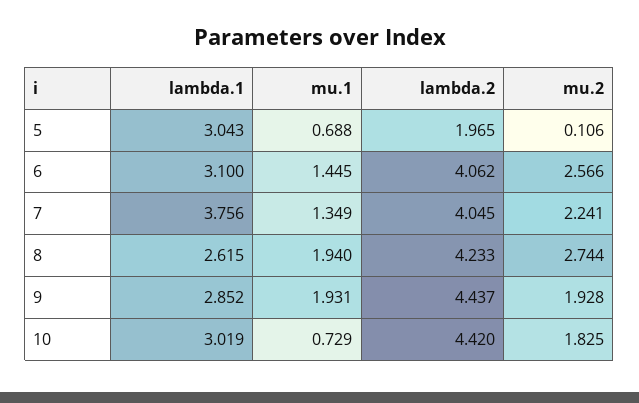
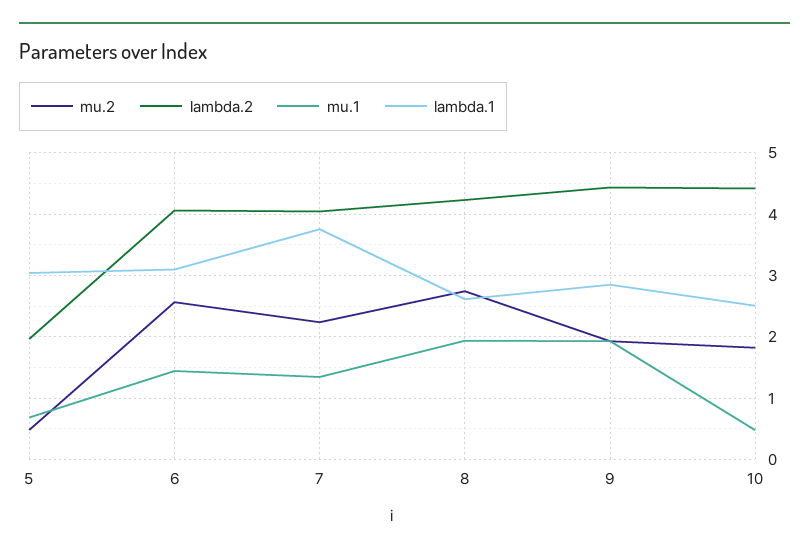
mu.2, 5: 0.106 -> 0.5
lambda.1, 10: 3.019 -> 2.5
mu.1, 10: 0.729 -> 0.5

